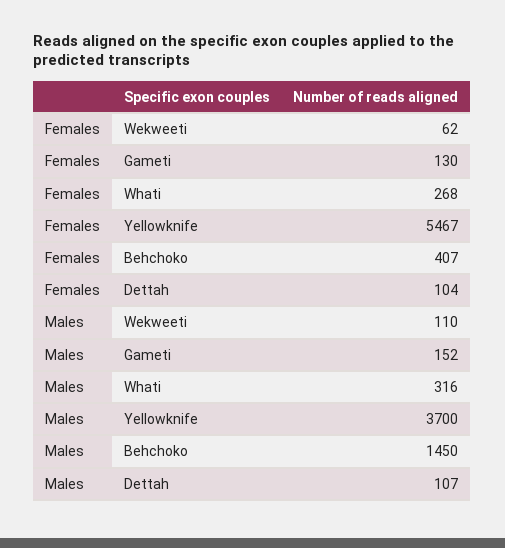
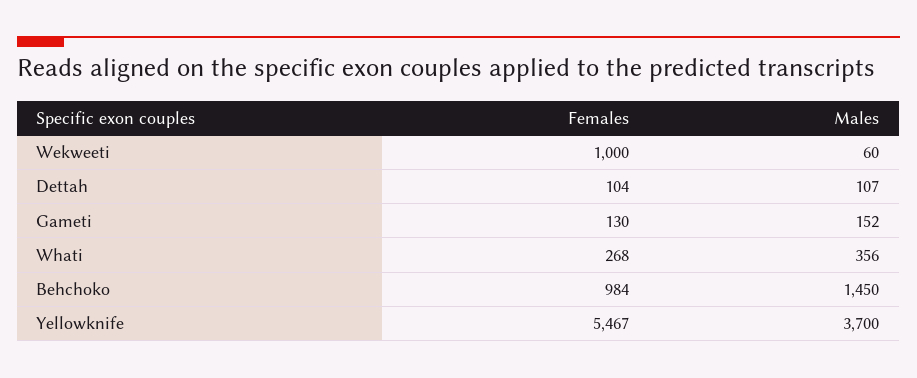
Females, Wekweeti: 62 -> 1000
Females, Behchoko: 407 -> 984
Males, Wekweeti: 110 -> 60
Males, Whati: 316 -> 356

